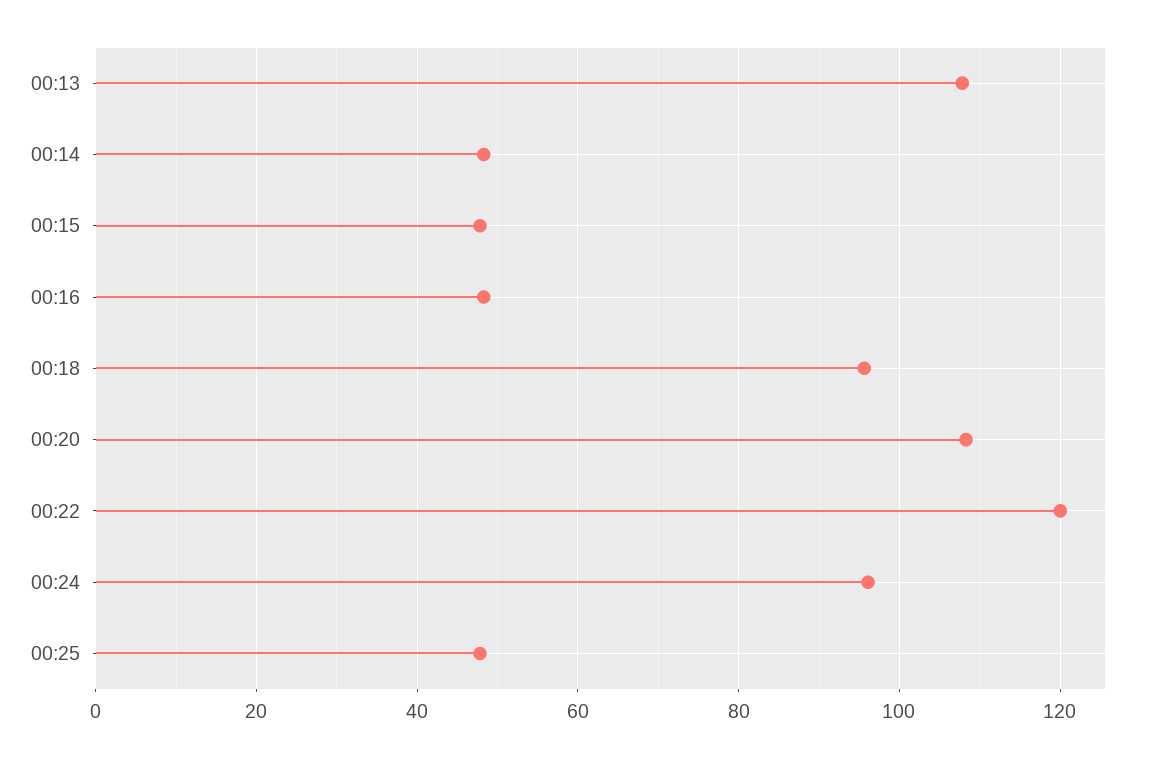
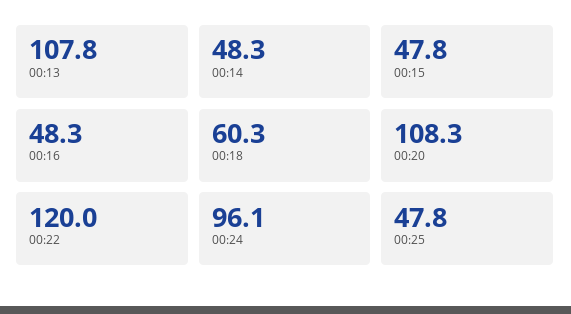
00:18: 96 -> 60.3

